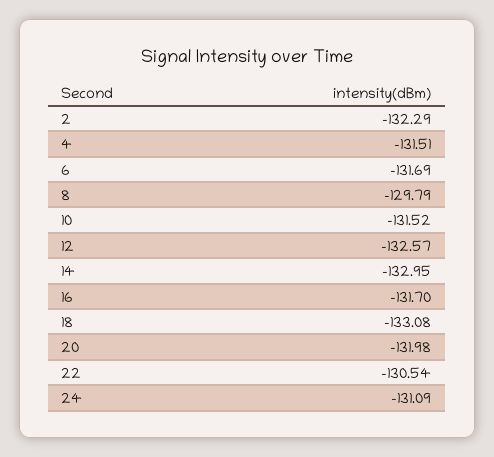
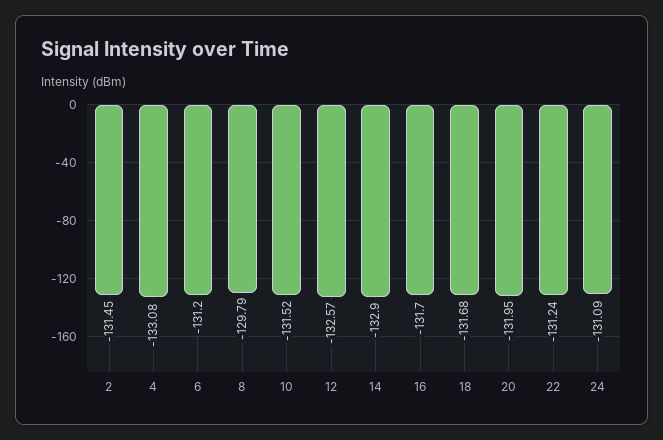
2: -132.29 -> -131.45
4: -131.51 -> -133.08
6: -131.69 -> -131.2
14: -132.95 -> -132.9
18: -133.08 -> -131.68
20: -131.98 -> -131.95
22: -130.54 -> -131.24

